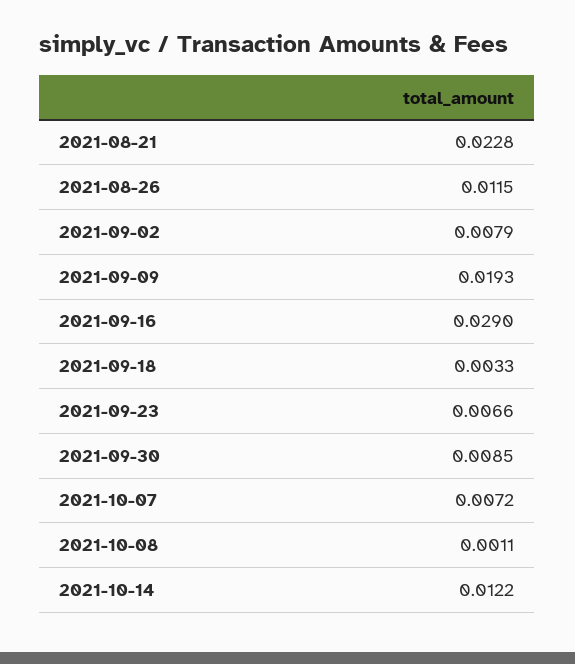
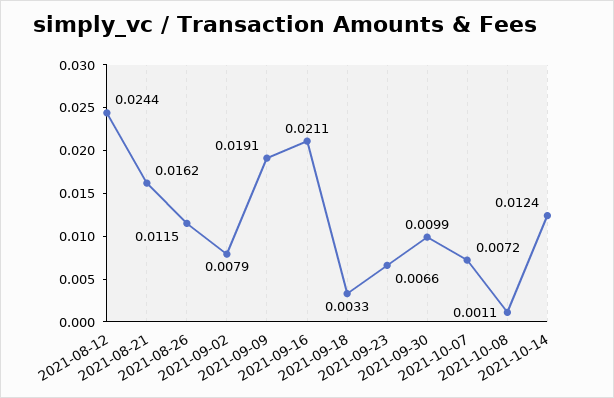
2021-08-21: 0.0228 -> 0.0162
2021-09-09: 0.0193 -> 0.0191
2021-09-16: 0.029 -> 0.0211
2021-09-30: 0.0085 -> 0.0099
2021-10-14: 0.0122 -> 0.0124
2021-08-12: none -> 0.0244

